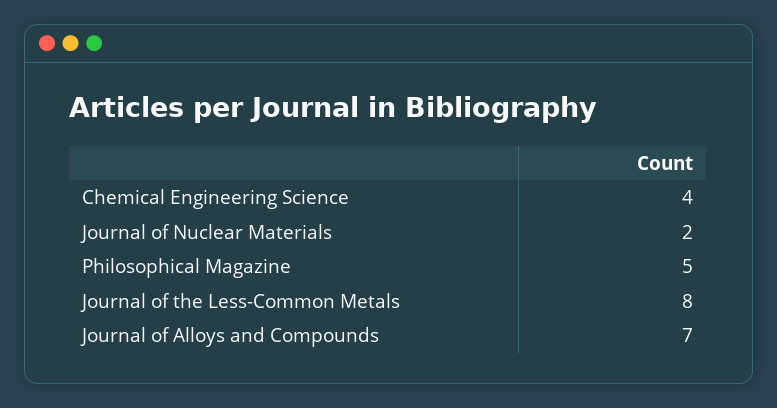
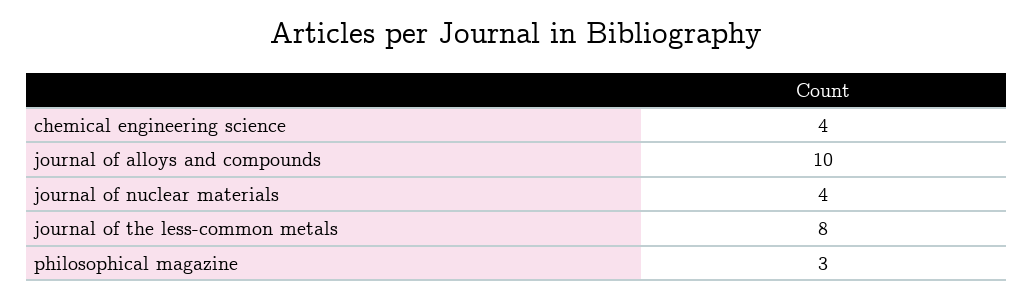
Journal of Nuclear Materials: 2 -> 4
Philosophical Magazine: 5 -> 3
Journal of Alloys and Compounds: 7 -> 10

